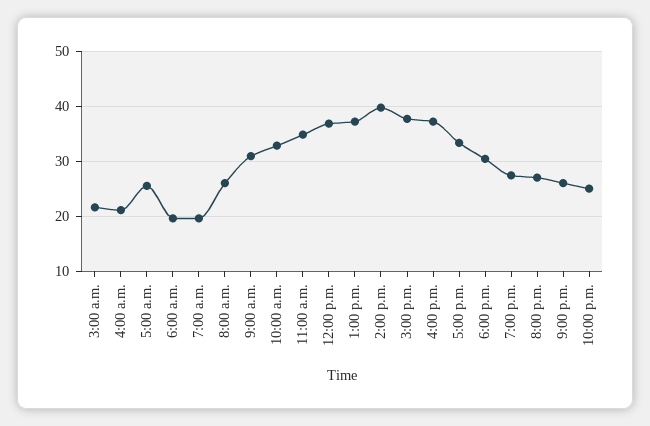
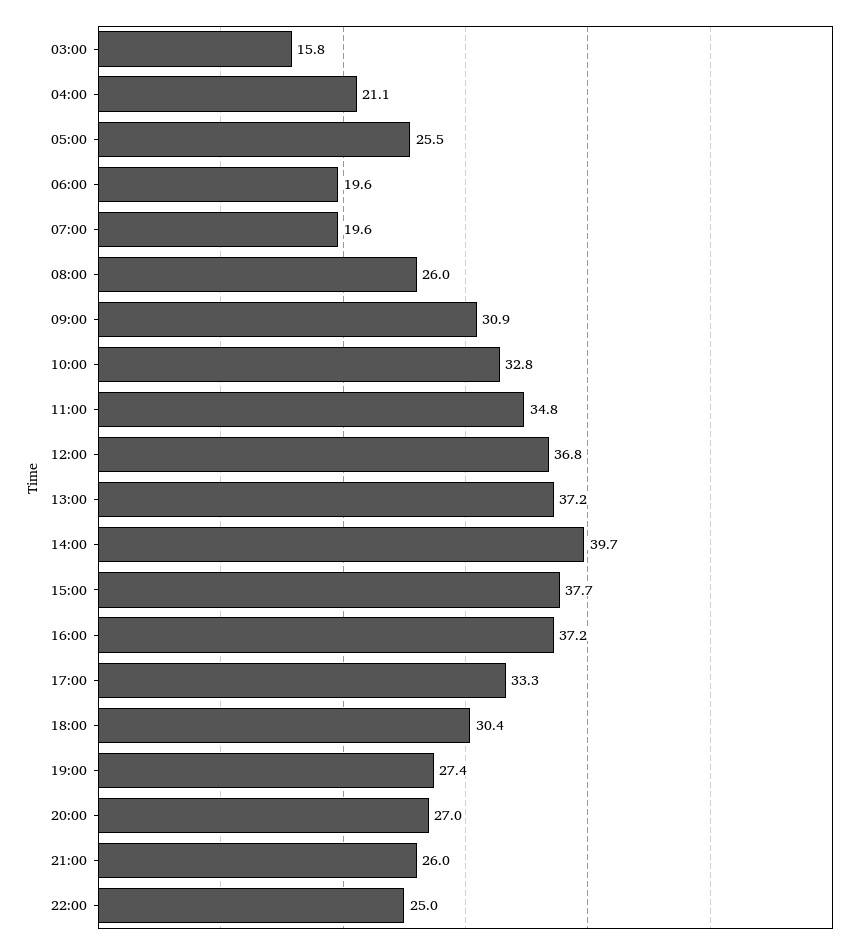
3:00 a.m.: 22 -> 15.8

